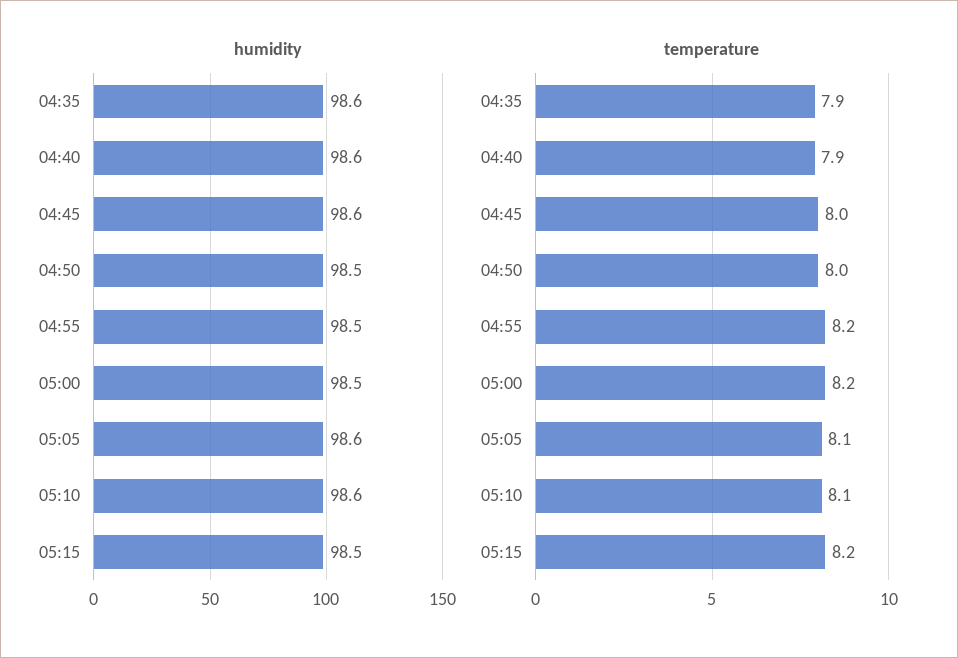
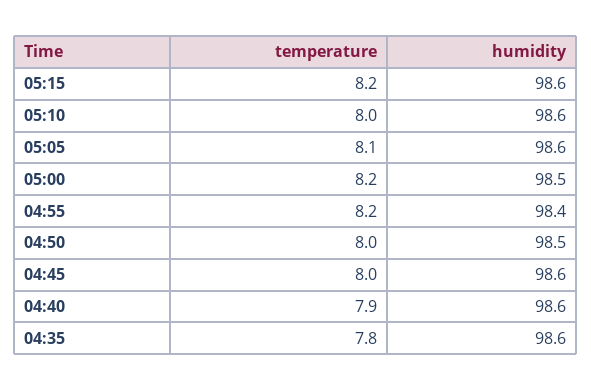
humidity, 04:55: 98.5 -> 98.4
humidity, 05:15: 98.5 -> 98.6
temperature, 04:35: 7.9 -> 7.8
temperature, 05:10: 8.1 -> 8

